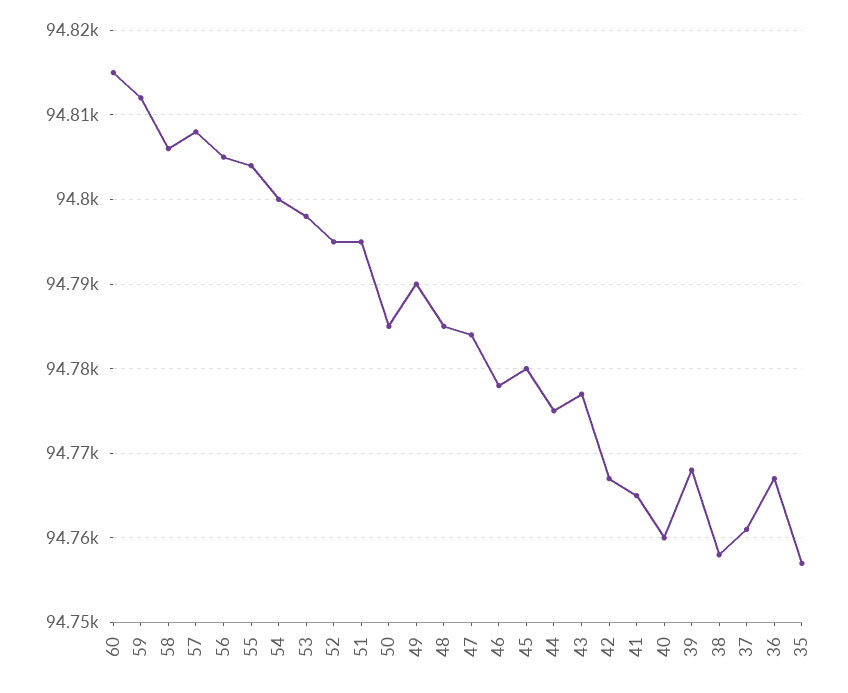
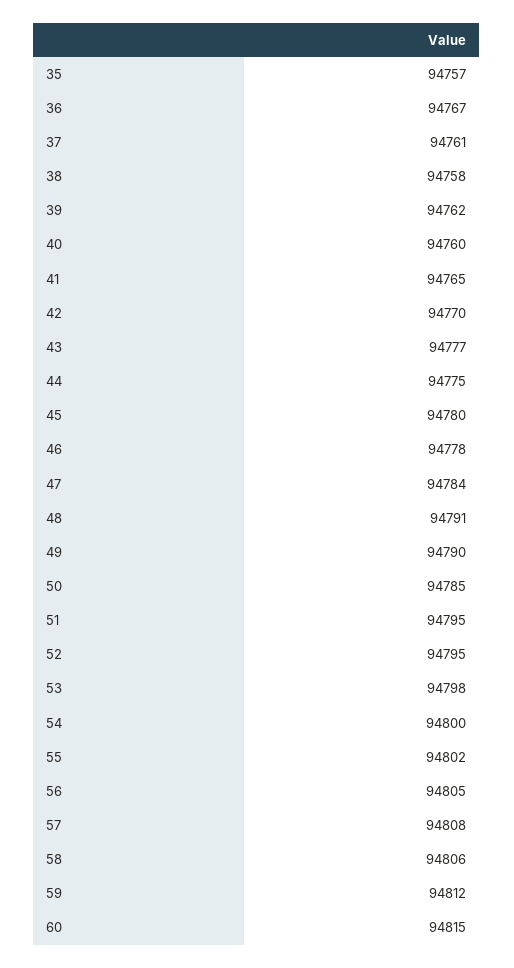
55: 94804 -> 94802
48: 94785 -> 94791
42: 94767 -> 94770
39: 94768 -> 94762

